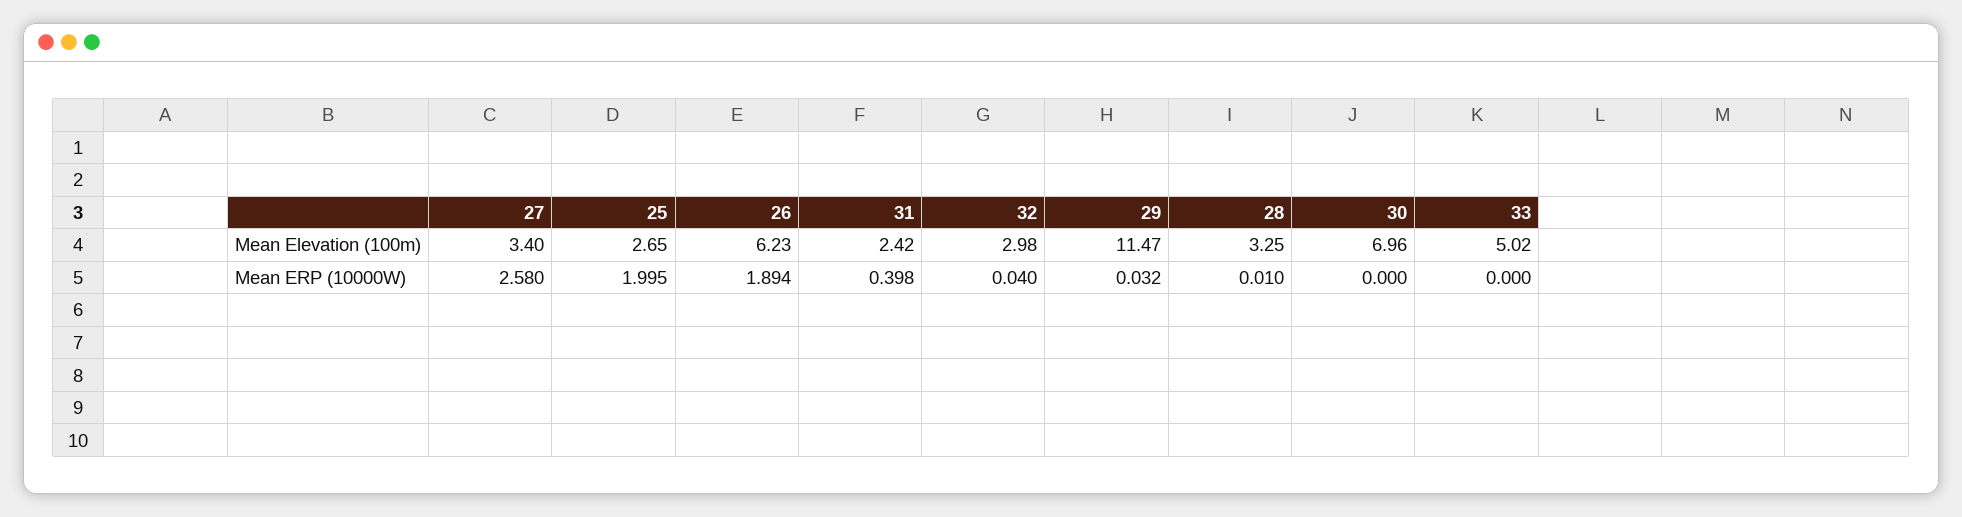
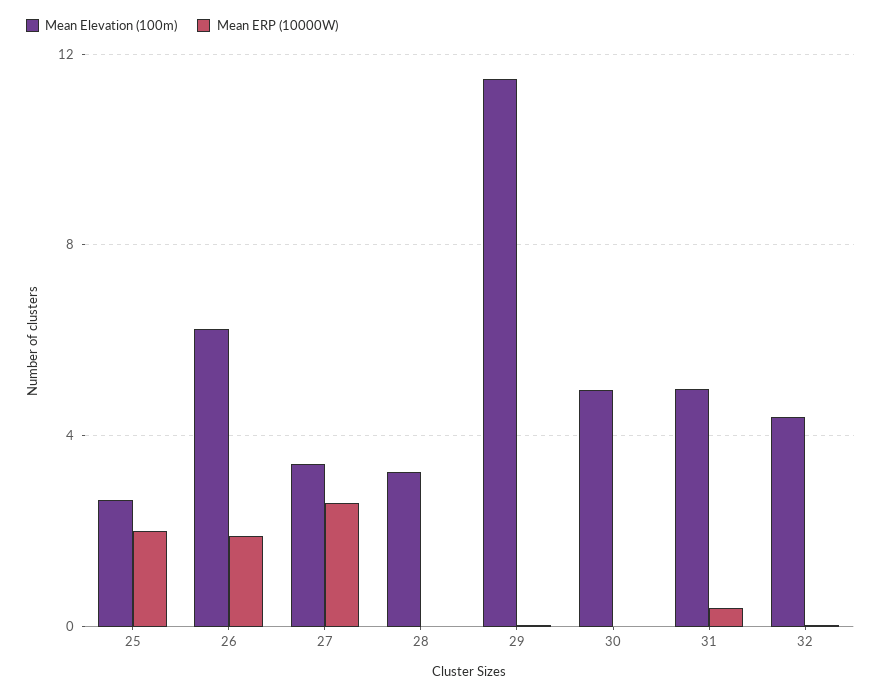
Mean Elevation (100m), 31: 2.42 -> 5
Mean Elevation (100m), 32: 2.98 -> 4.5
Mean Elevation (100m), 30: 6.96 -> 5
Mean Elevation (100m), 33: 5.02 -> none
Mean ERP (10000W), 33: 0 -> none

